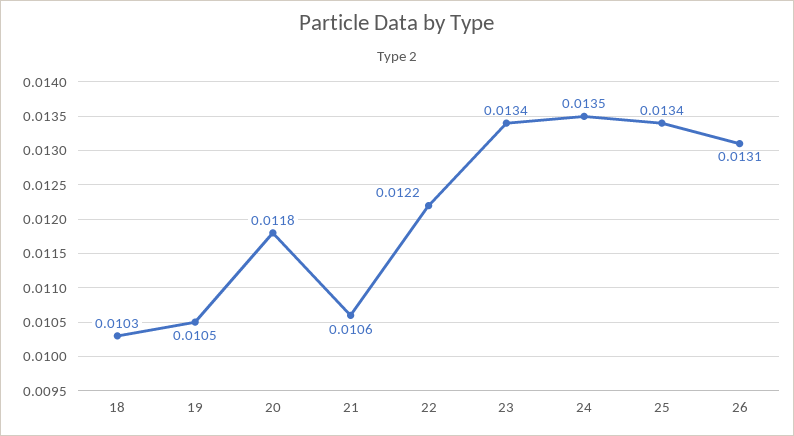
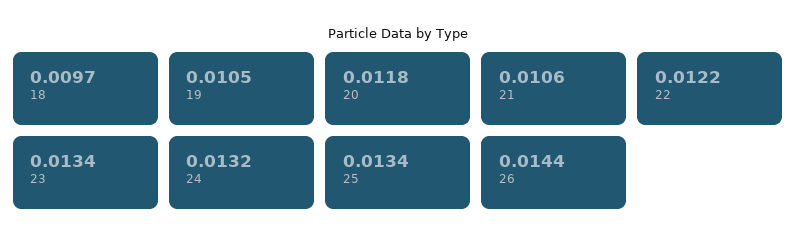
18: 0.0103 -> 0.0097
24: 0.0135 -> 0.0132
26: 0.0131 -> 0.0144

